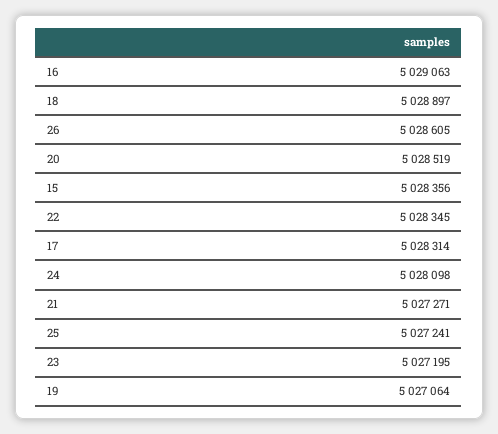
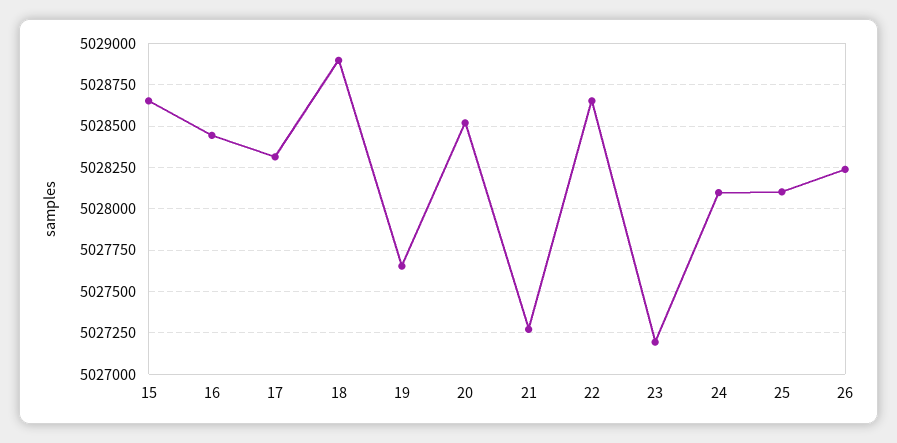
16: 5029063 -> 5028450
26: 5028605 -> 5028250
15: 5028356 -> 5028650
22: 5028345 -> 5028650
25: 5027241 -> 5028100
19: 5027064 -> 5027650

